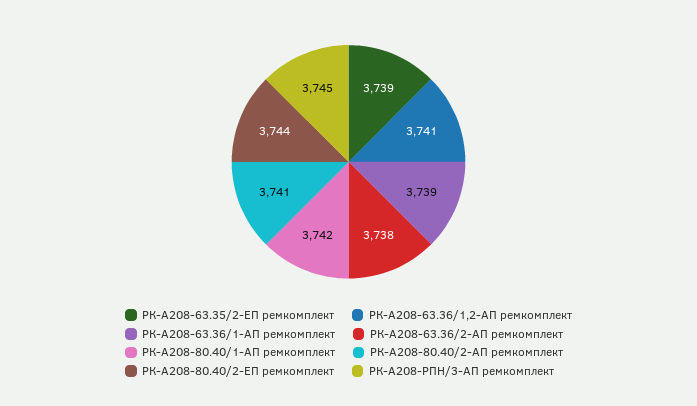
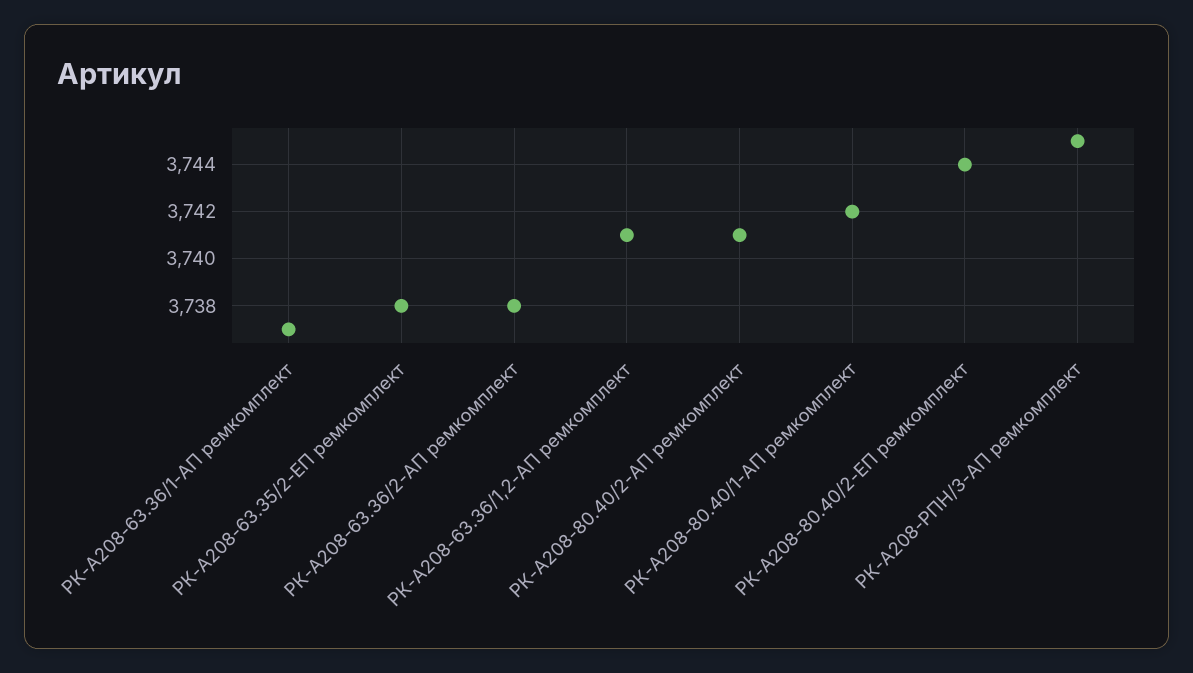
РК-А208-63.35/2-ЕП ремкомплект: 3739 -> 3738
РК-А208-63.36/1-АП ремкомплект: 3739 -> 3737

